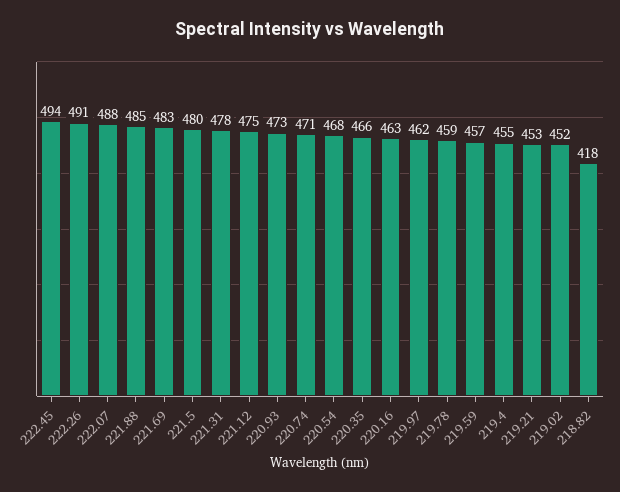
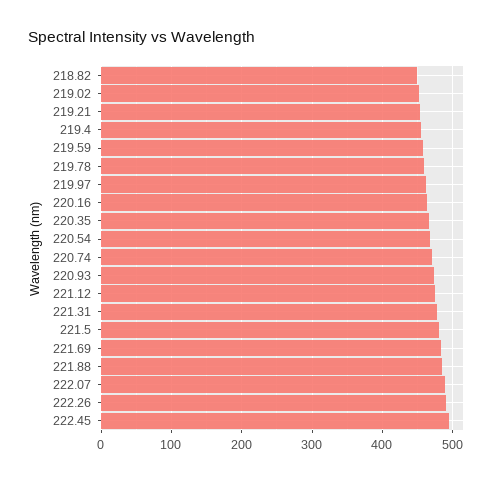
218.82: 418 -> 450

